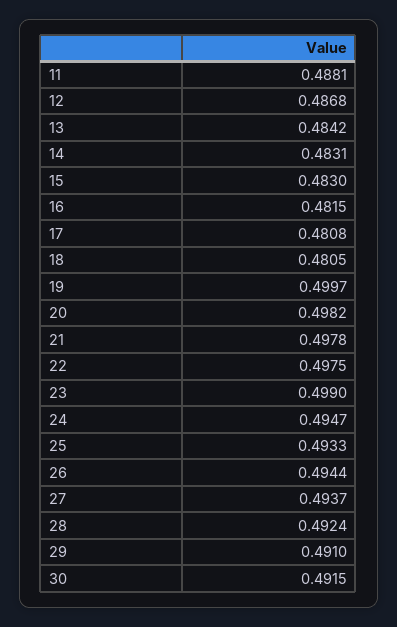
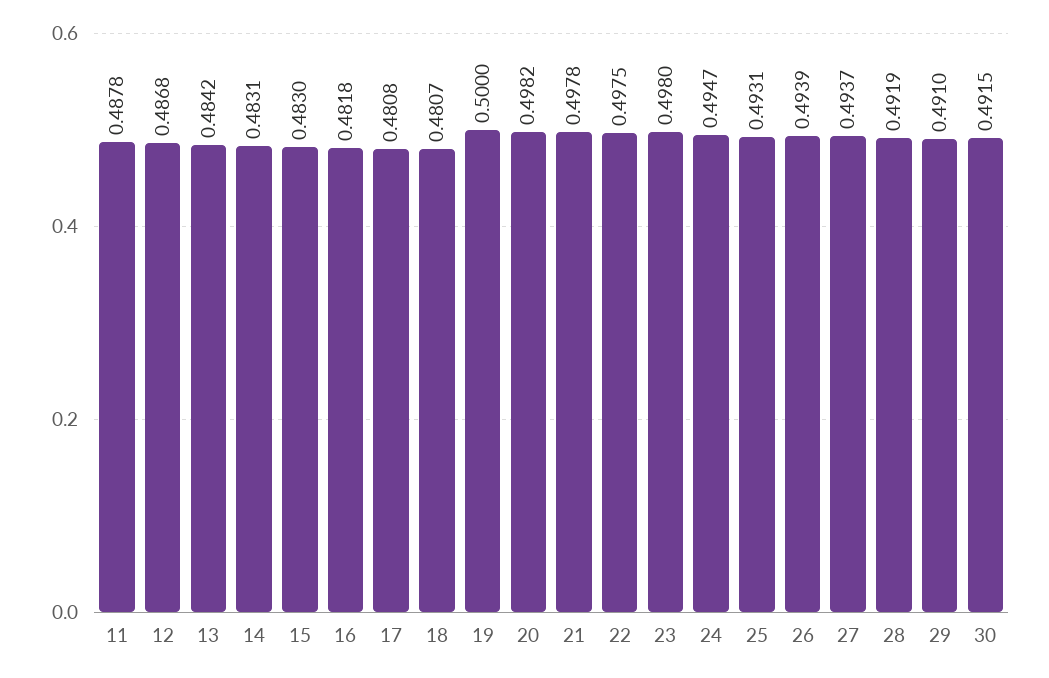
11: 0.4881 -> 0.4878
16: 0.4815 -> 0.4818
18: 0.4805 -> 0.4807
19: 0.4997 -> 0.5
23: 0.499 -> 0.498
25: 0.4933 -> 0.4931
26: 0.4944 -> 0.4939
28: 0.4924 -> 0.4919

